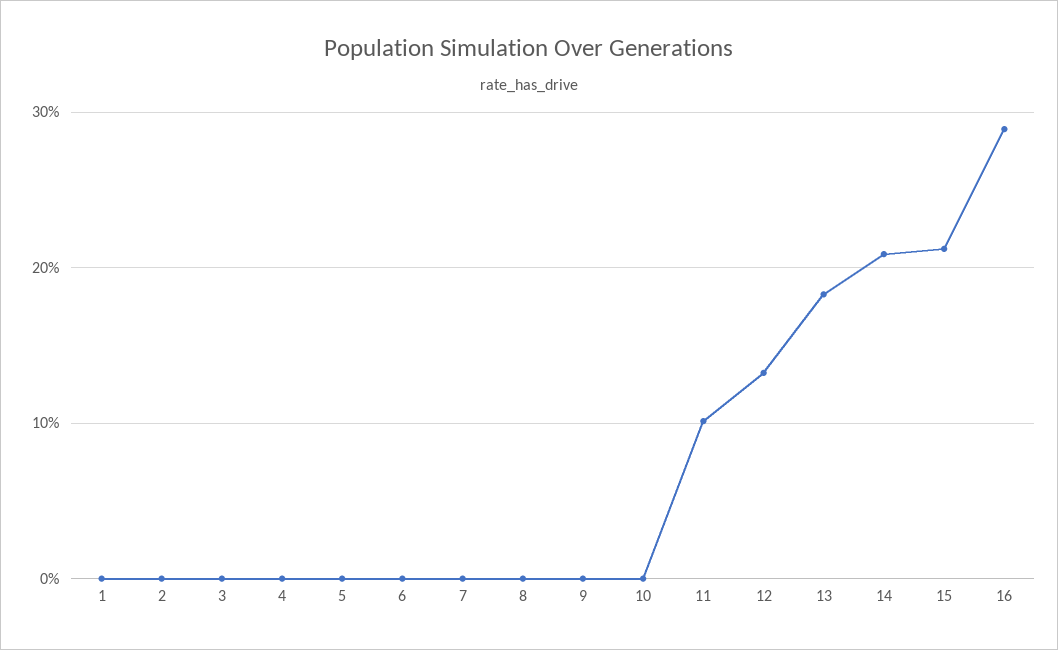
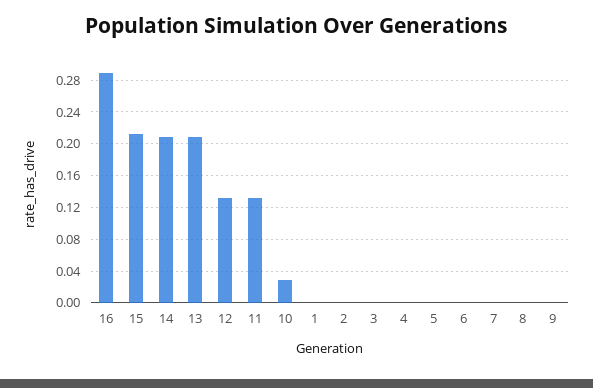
10: 0 -> 0.03
11: 0.1 -> 0.13
13: 0.18 -> 0.21

